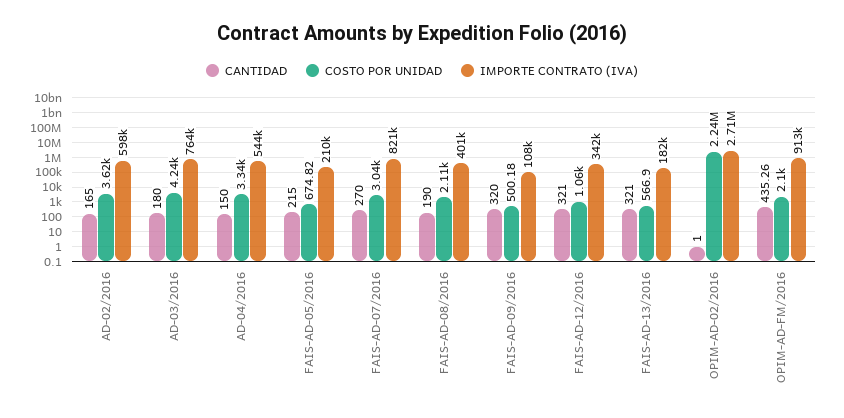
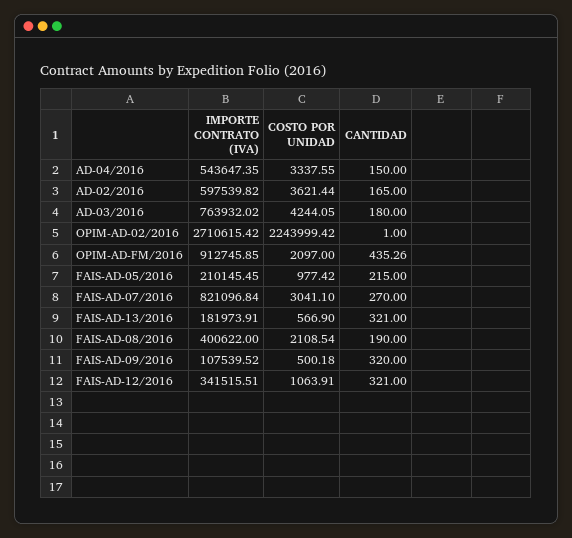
COSTO POR UNIDAD, FAIS-AD-05/2016: 674.82 -> 977.42

